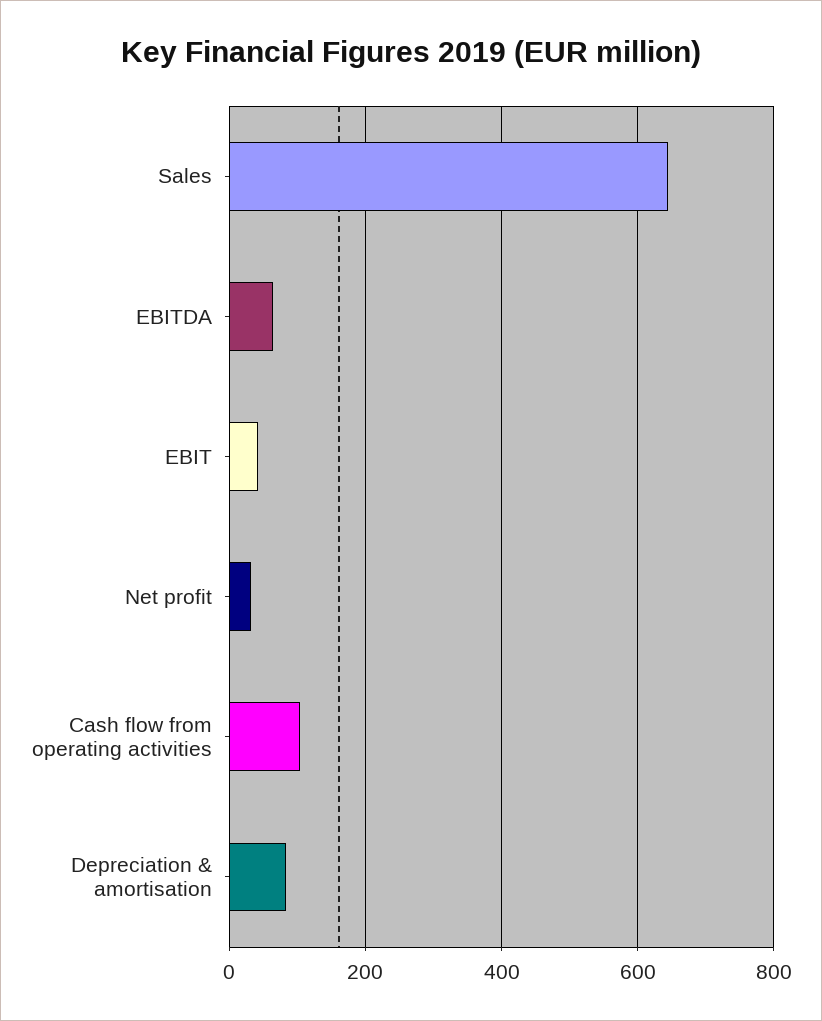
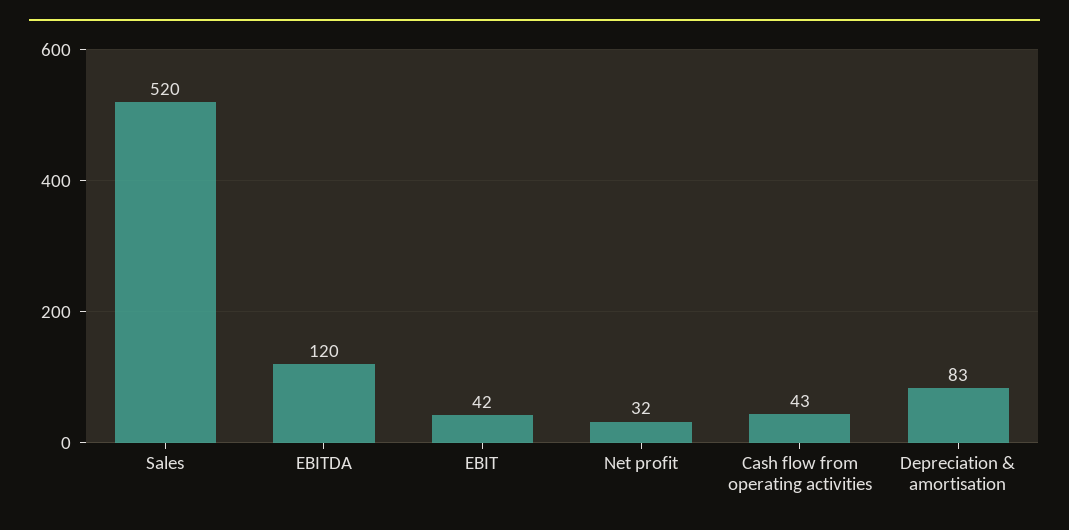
Sales: 640 -> 520
EBITDA: 60 -> 120
Cash flow from operating activities: 100 -> 43

